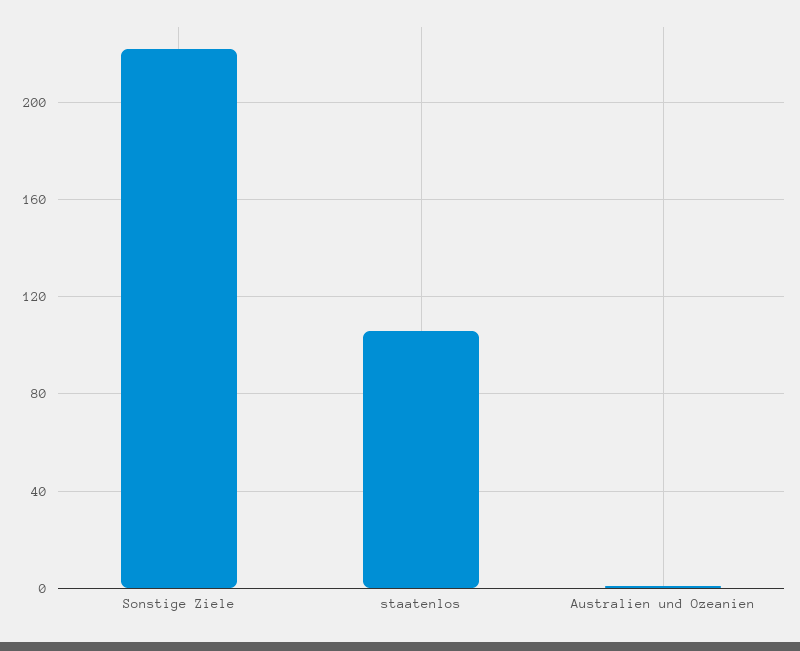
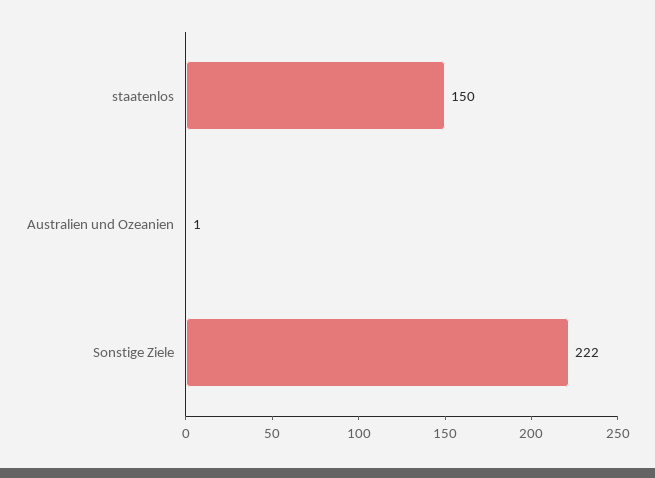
staatenlos: 105 -> 150

